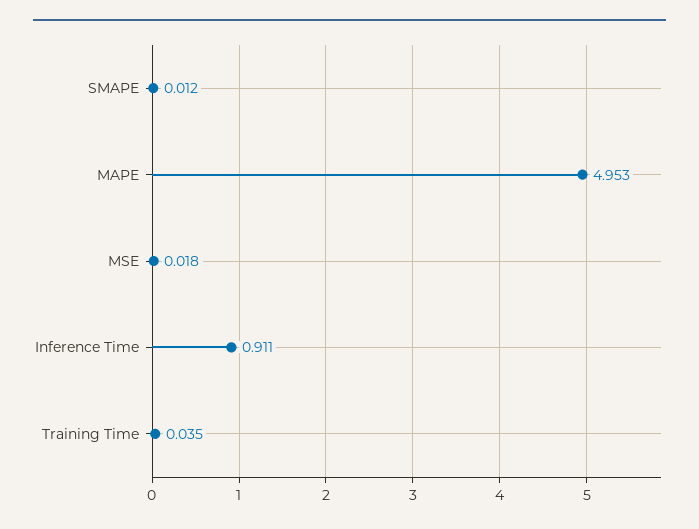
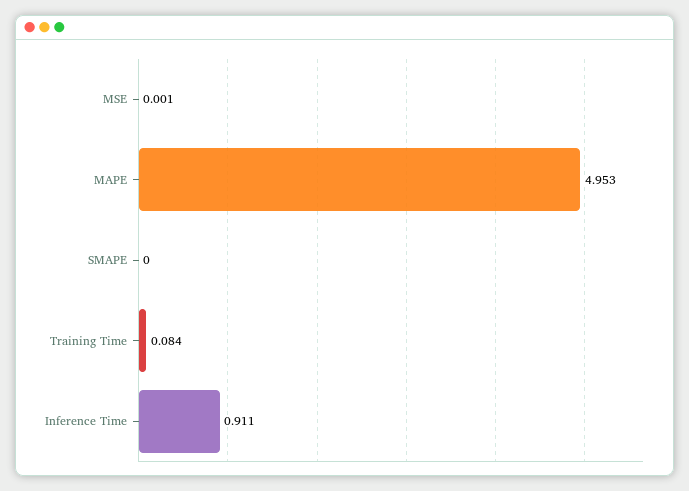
SMAPE: 0.012 -> 0
MSE: 0.018 -> 0.001
Training Time: 0.035 -> 0.084

